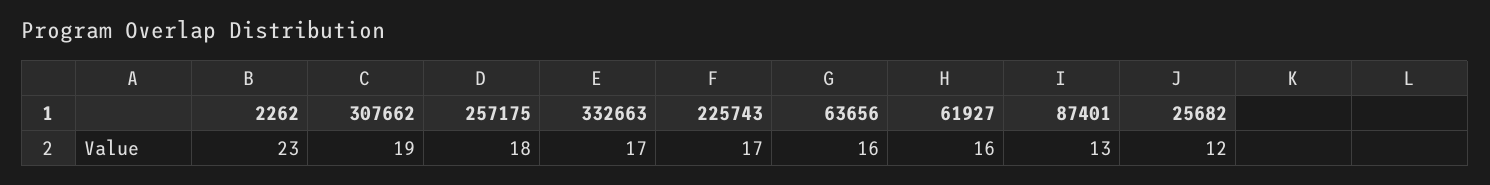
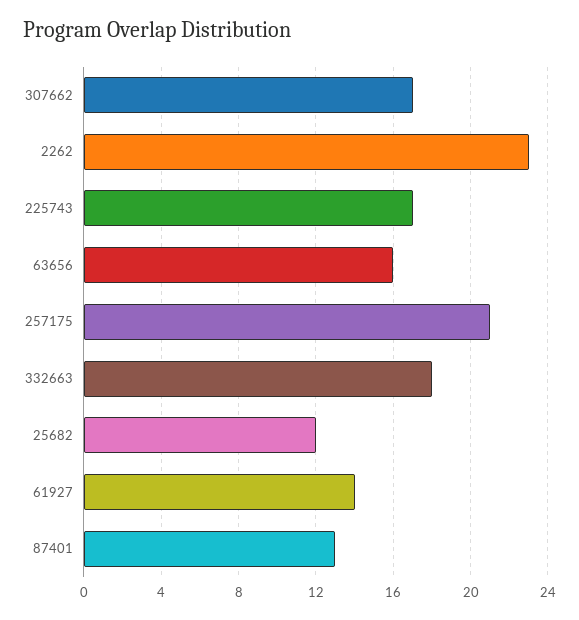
307662: 19 -> 17
257175: 18 -> 21
332663: 17 -> 18
61927: 16 -> 14

